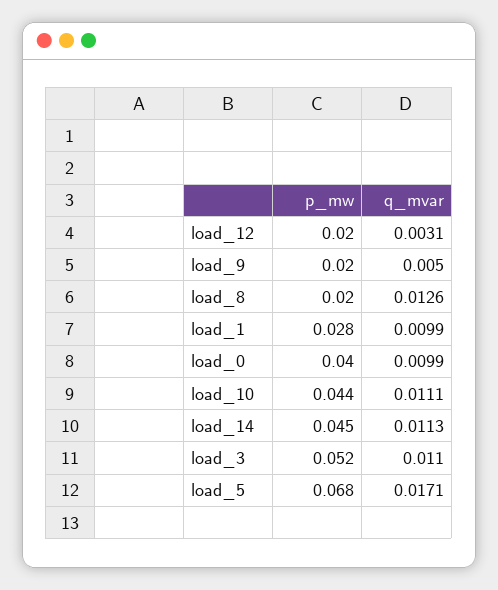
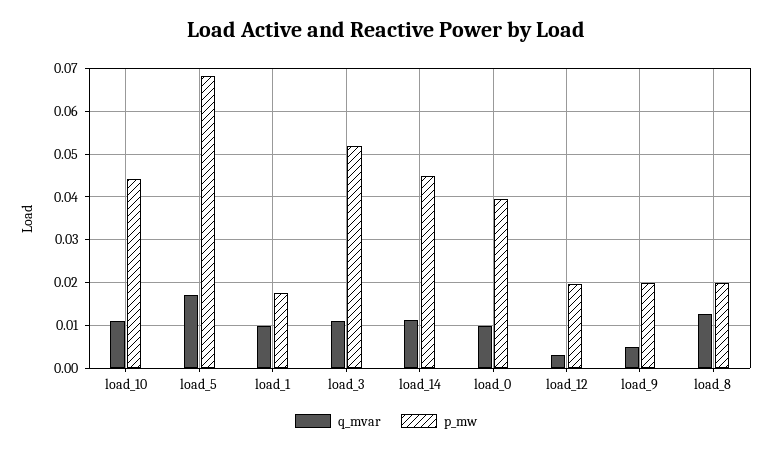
p_mw, load_1: 0.028 -> 0.018

